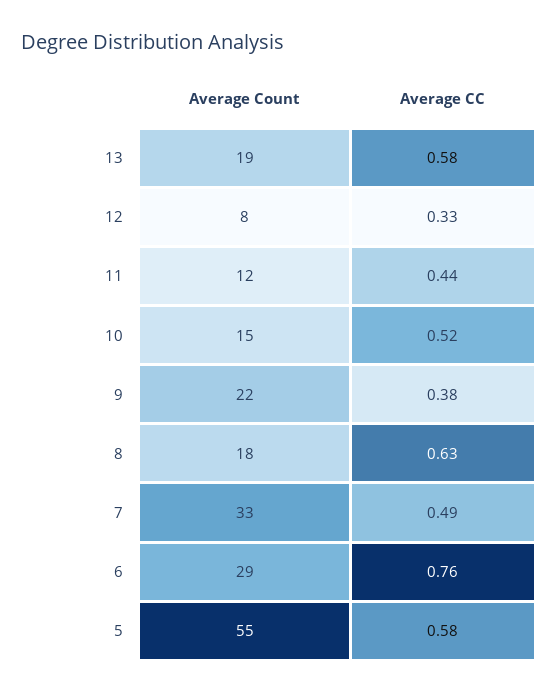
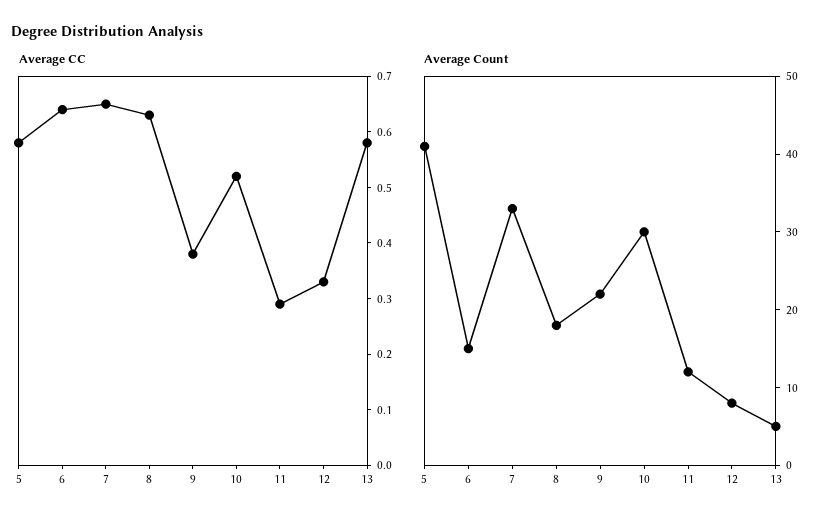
Average Count, 13: 19 -> 5
Average CC, 11: 0.44 -> 0.3
Average Count, 10: 15 -> 30
Average CC, 7: 0.49 -> 0.65
Average Count, 6: 29 -> 15
Average CC, 6: 0.76 -> 0.65
Average Count, 5: 55 -> 40

